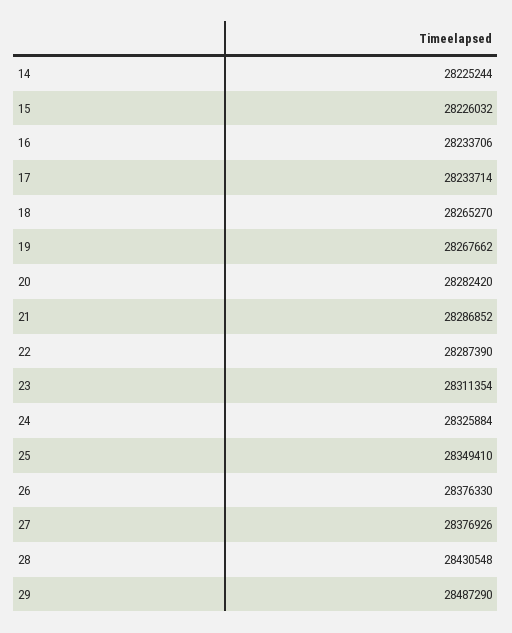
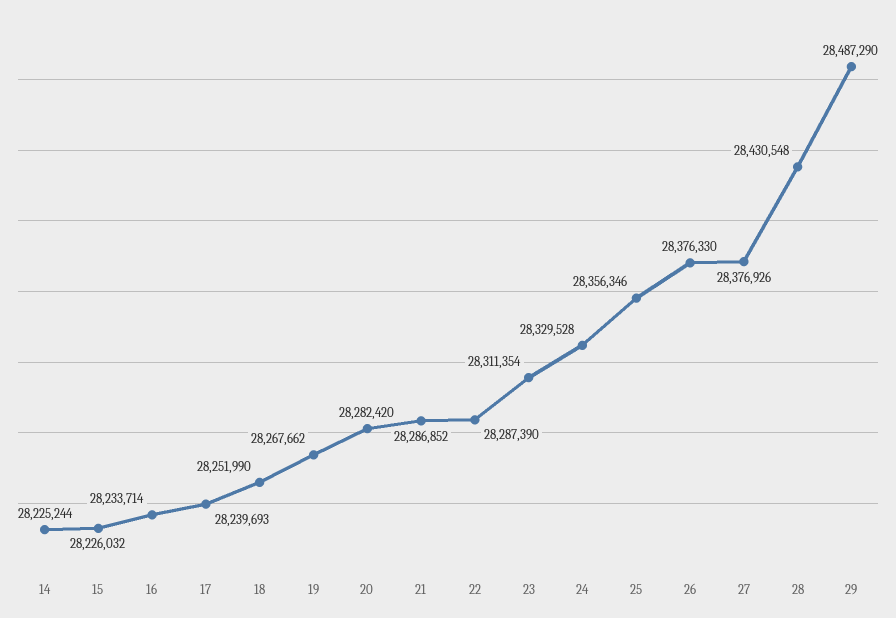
16: 28233706 -> 28233714
17: 28233714 -> 28239693
18: 28265270 -> 28251990
24: 28325884 -> 28329528
25: 28349410 -> 28356346

